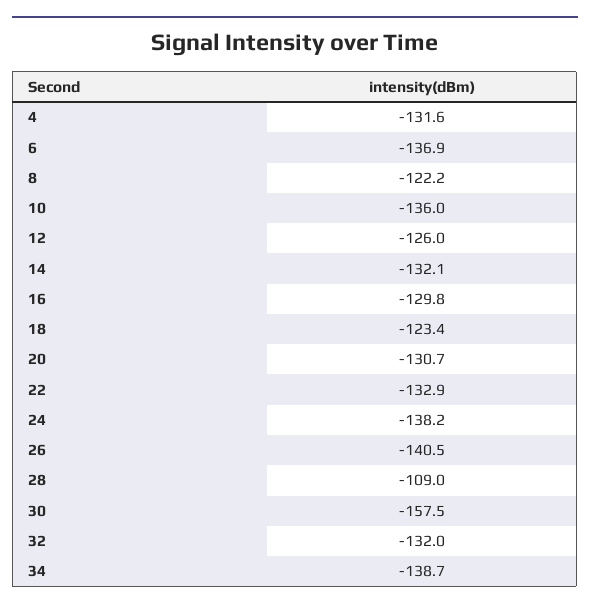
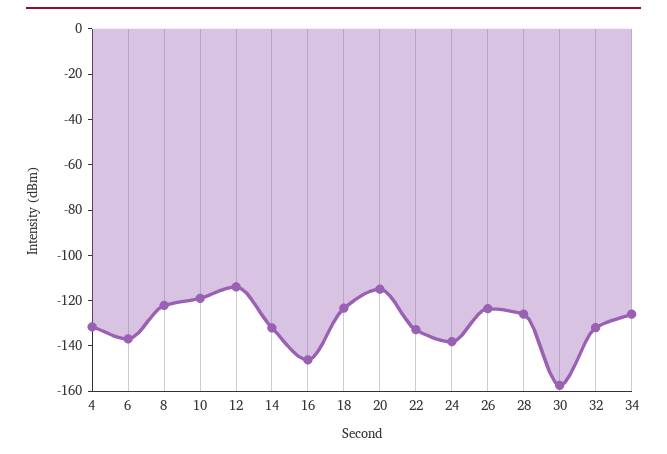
10: -136 -> -120
12: -126 -> -115
16: -129.8 -> -145
20: -130.7 -> -115
26: -140.5 -> -125
28: -109 -> -125
34: -138.7 -> -125

